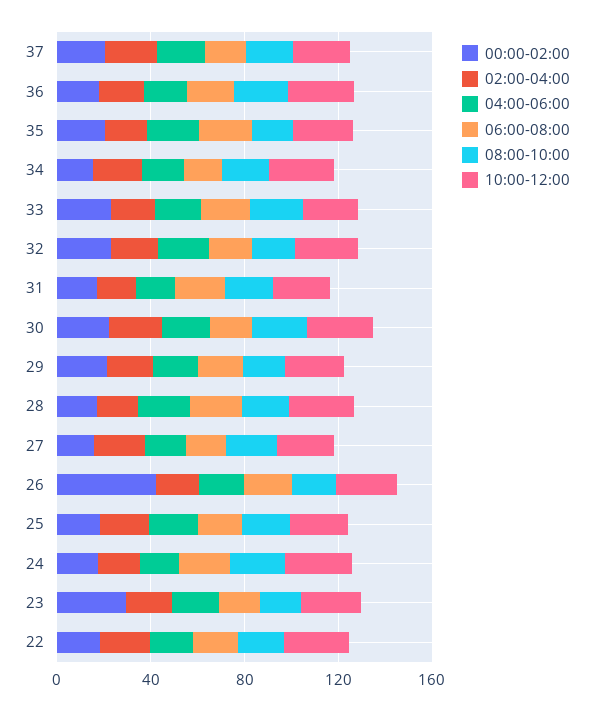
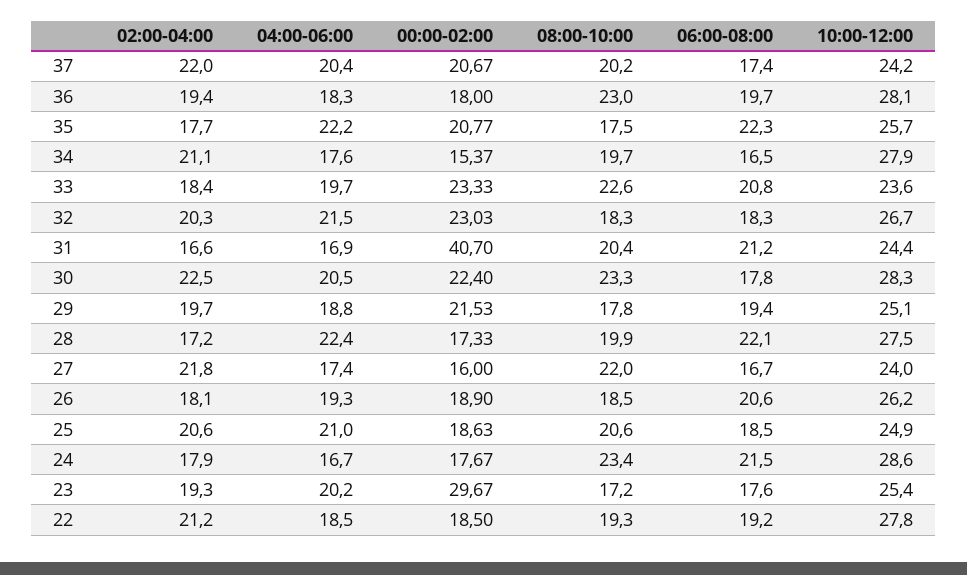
00:00-02:00, 31: 20 -> 40.7
00:00-02:00, 26: 40 -> 18.9

